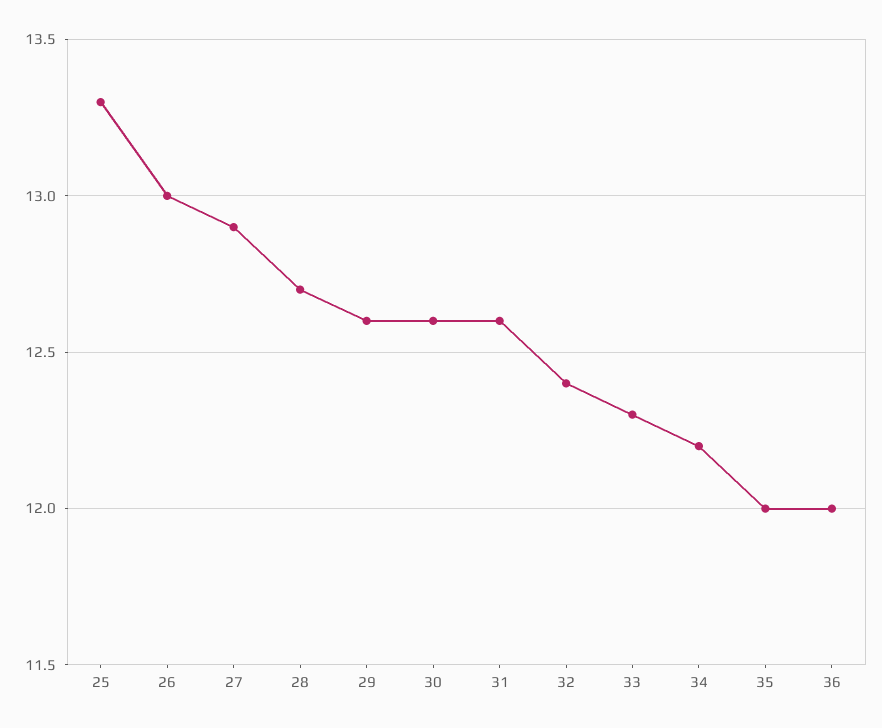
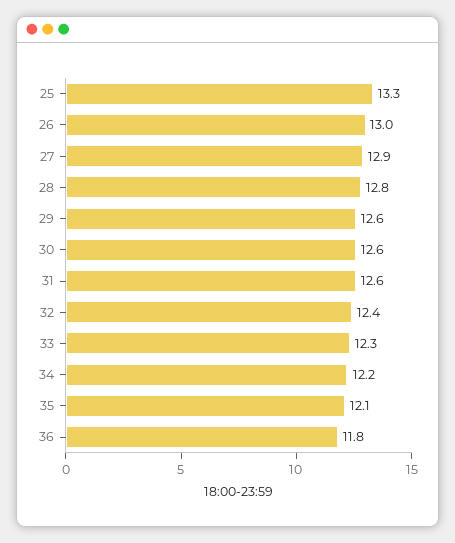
28: 12.7 -> 12.8
35: 12 -> 12.1
36: 12 -> 11.8

